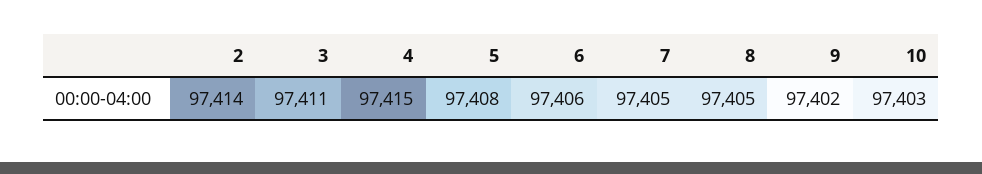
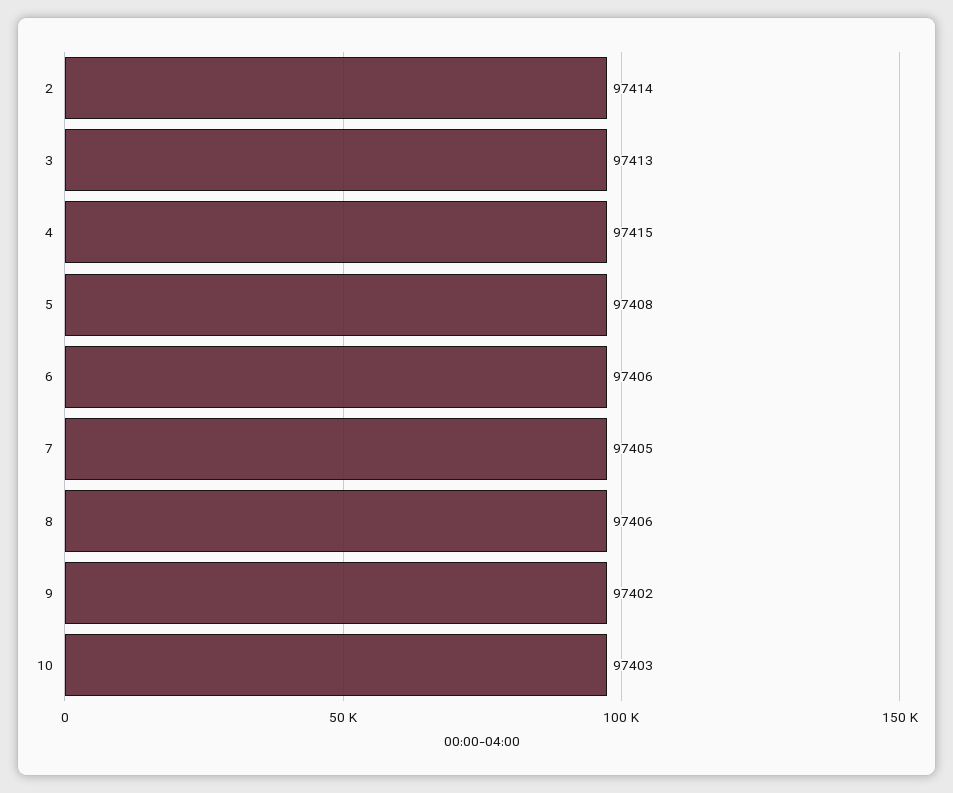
3: 97411 -> 97413
8: 97405 -> 97406

